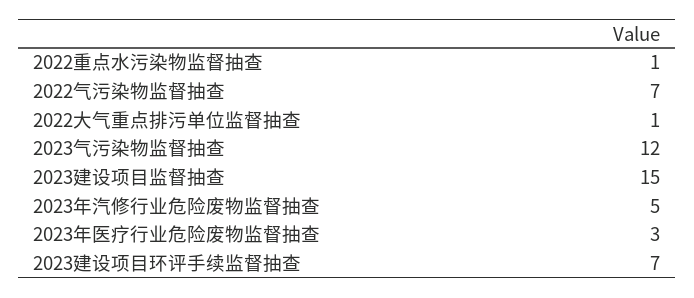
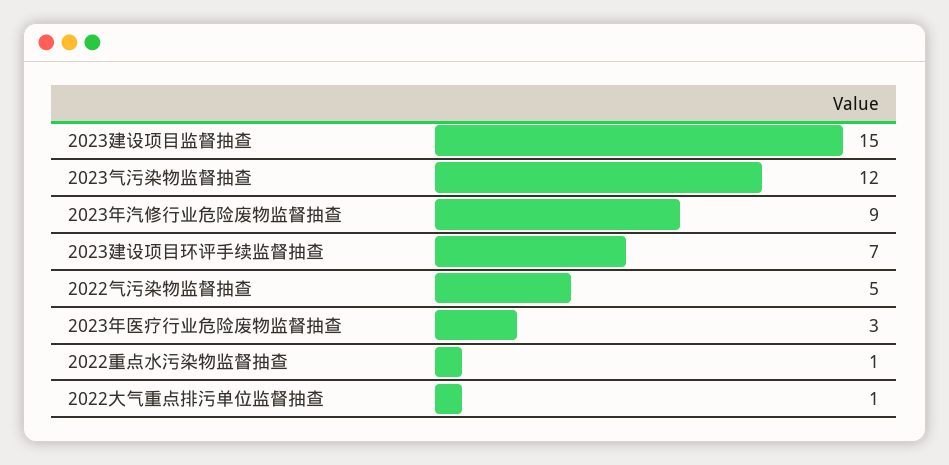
2022气污染物监督抽查: 7 -> 5
2023年汽修行业危险废物监督抽查: 5 -> 9

